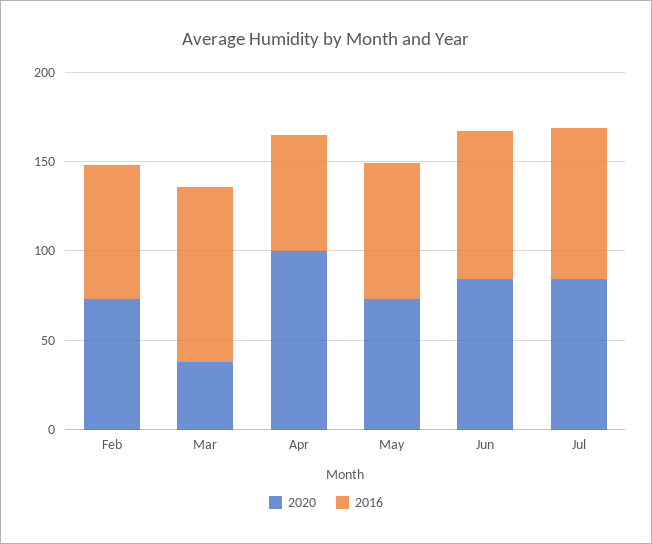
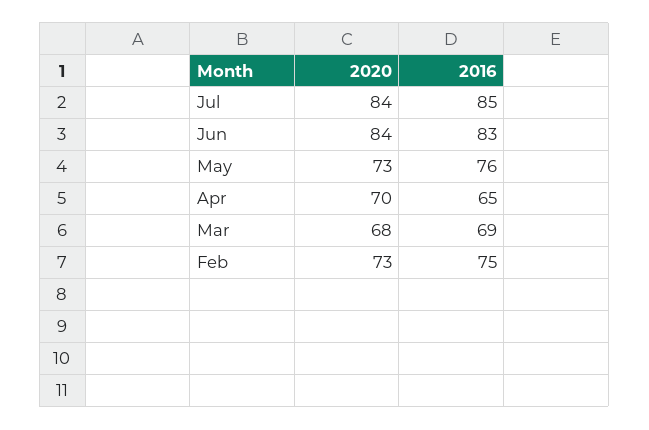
2020, Mar: 40 -> 68
2016, Mar: 100 -> 69
2020, Apr: 100 -> 70

